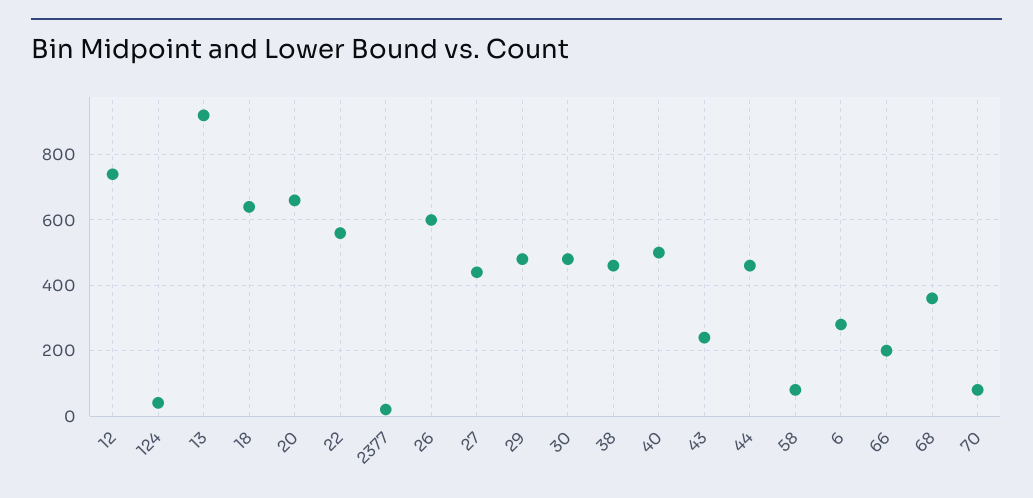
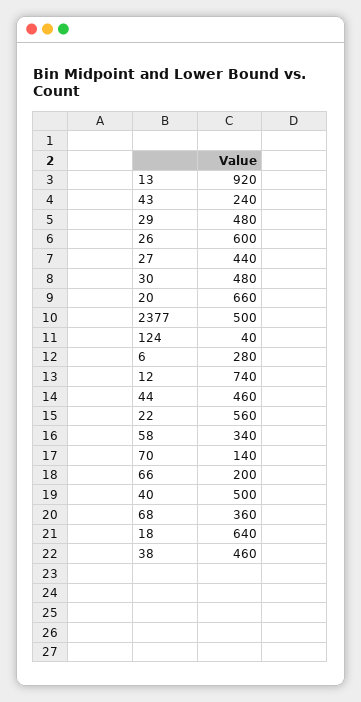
2377: 20 -> 500
58: 80 -> 340
70: 80 -> 140

